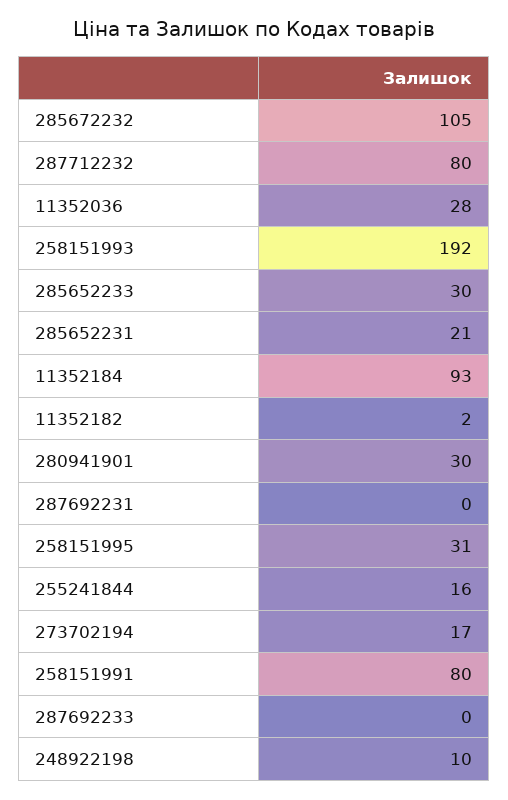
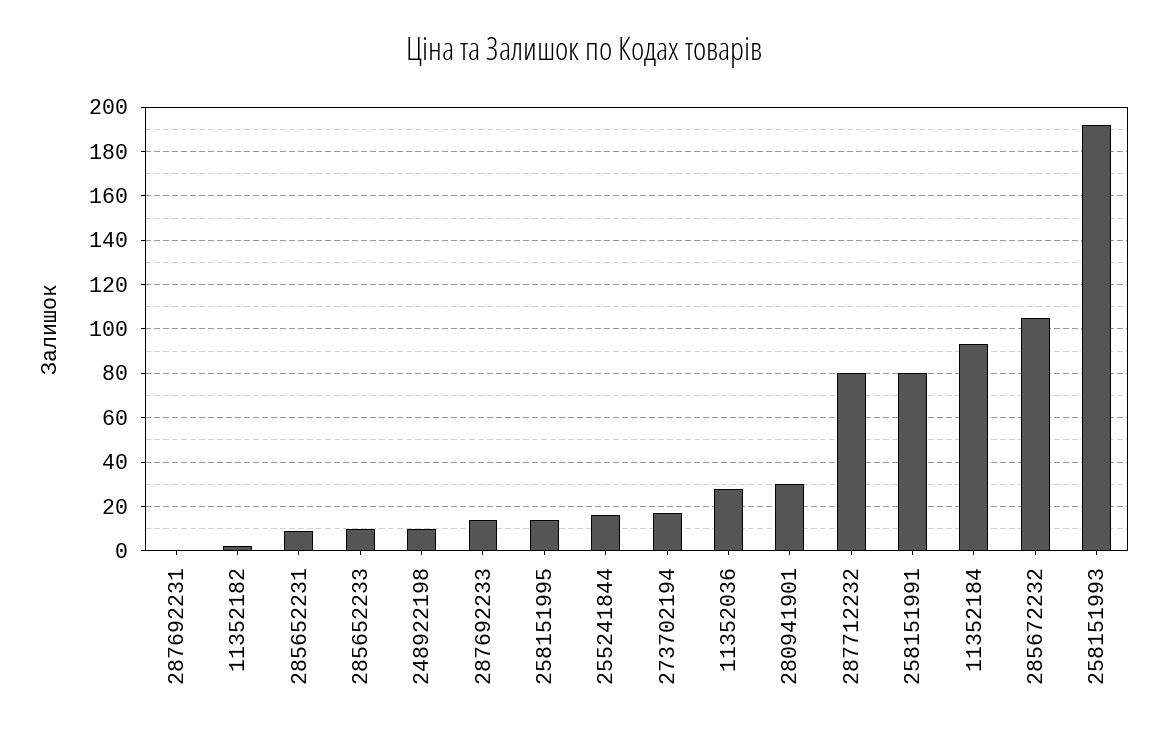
285652233: 30 -> 10
285652231: 21 -> 10
258151995: 31 -> 15
287692233: 0 -> 15

